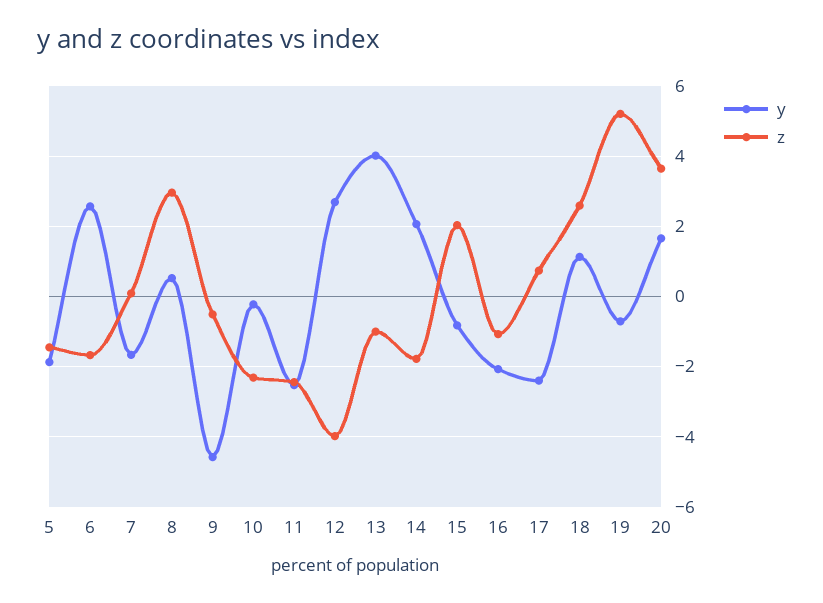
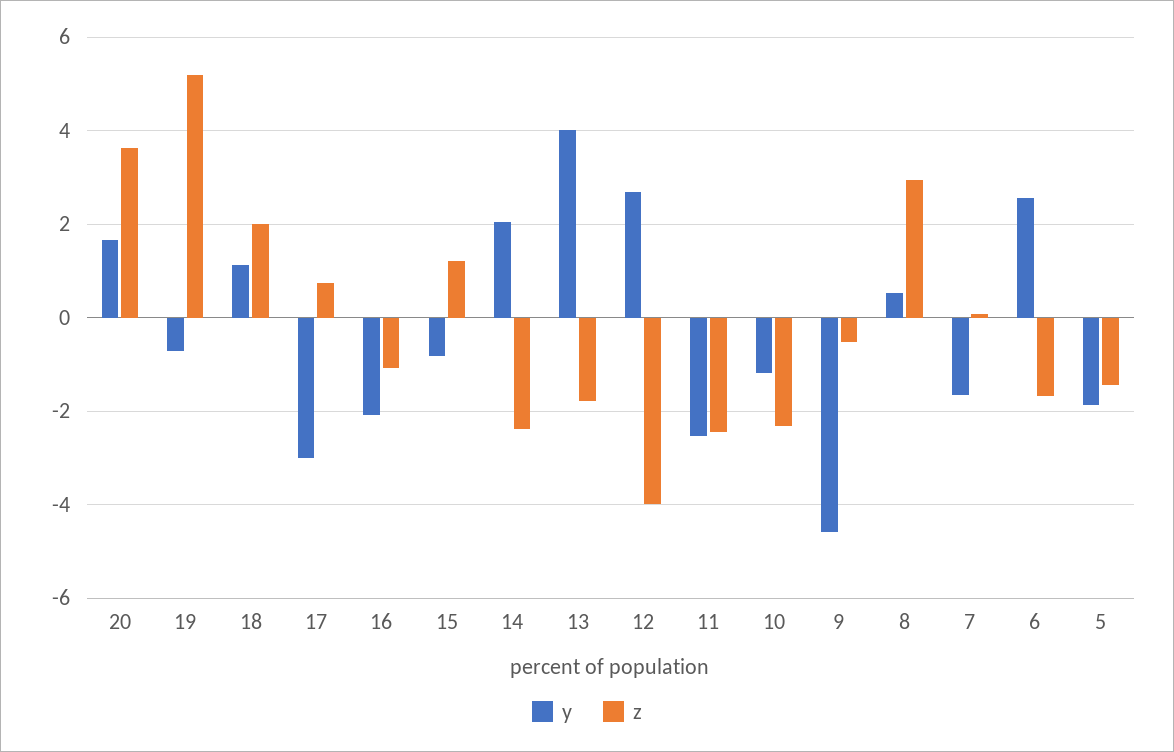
y, 10: -0.2 -> -1.2
z, 13: -1 -> -1.8
z, 14: -1.8 -> -2.4
z, 15: 2 -> 1.2
y, 17: -2.4 -> -3
z, 18: 2.6 -> 2

